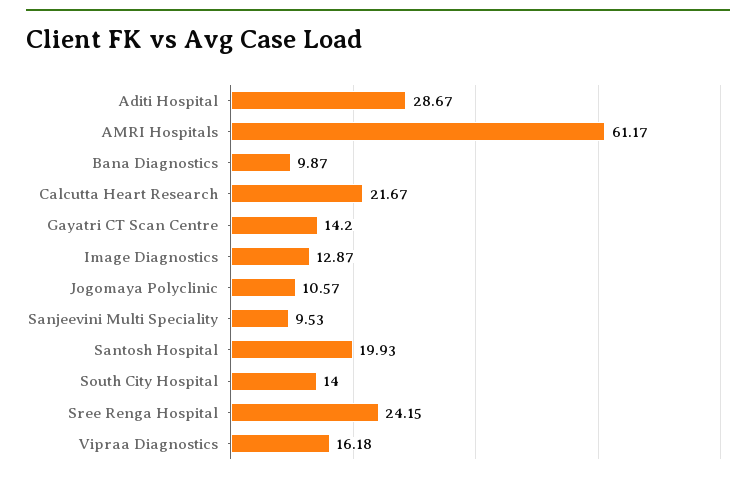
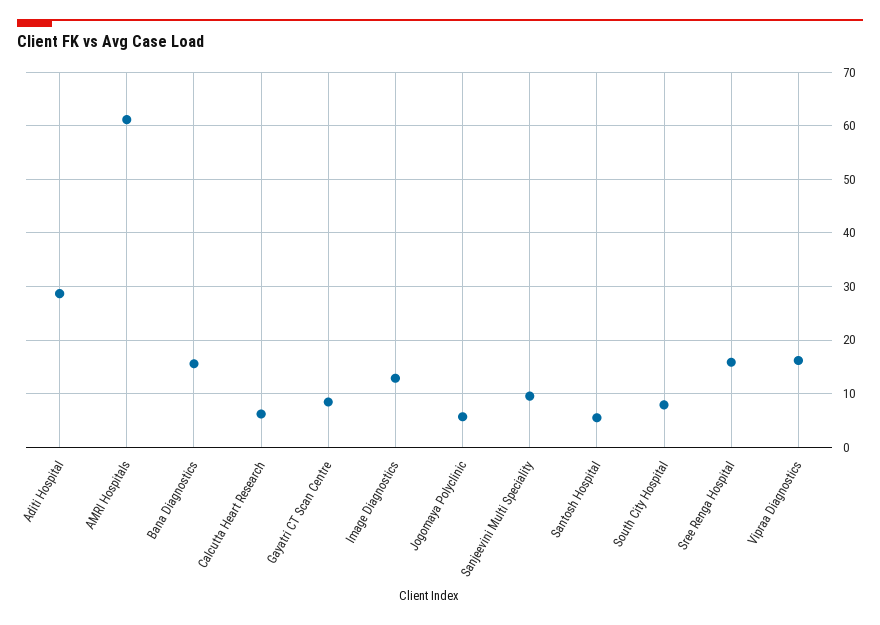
Bana Diagnostics: 9.87 -> 16
Calcutta Heart Research: 21.67 -> 6
Gayatri CT Scan Centre: 14.2 -> 8
Jogomaya Polyclinic: 10.57 -> 6
Santosh Hospital: 19.93 -> 6
South City Hospital: 14 -> 8
Sree Renga Hospital: 24.15 -> 16

